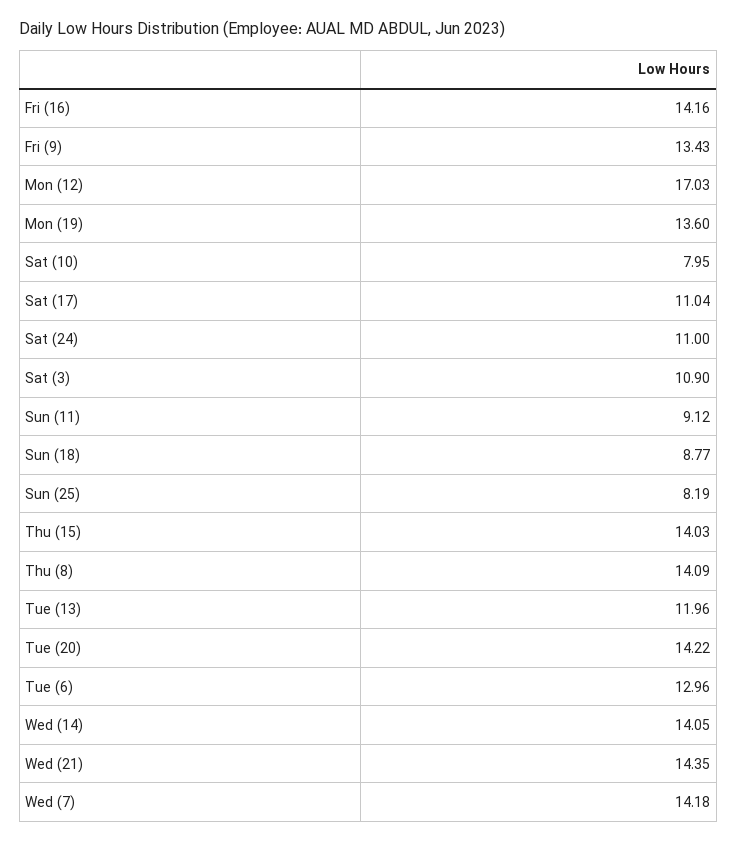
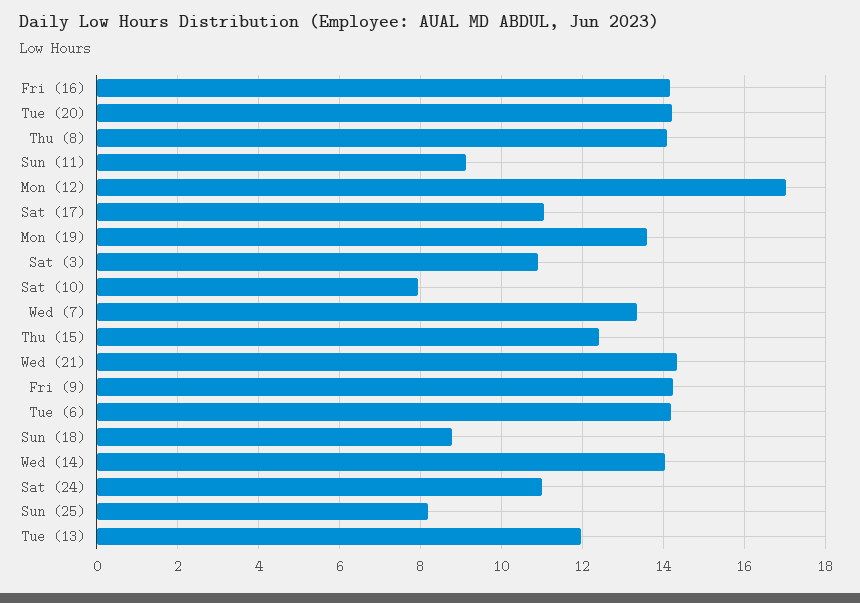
Fri (9): 13.43 -> 14.2
Thu (15): 14.03 -> 12.4
Tue (6): 12.96 -> 14.2
Wed (7): 14.18 -> 13.4

